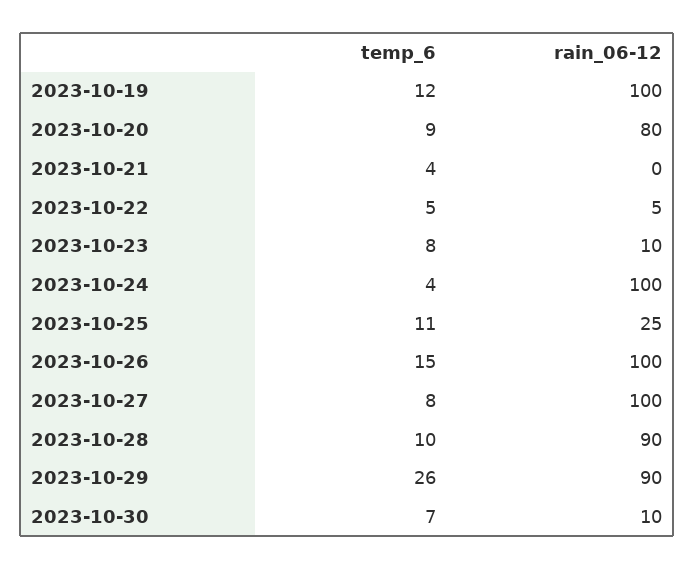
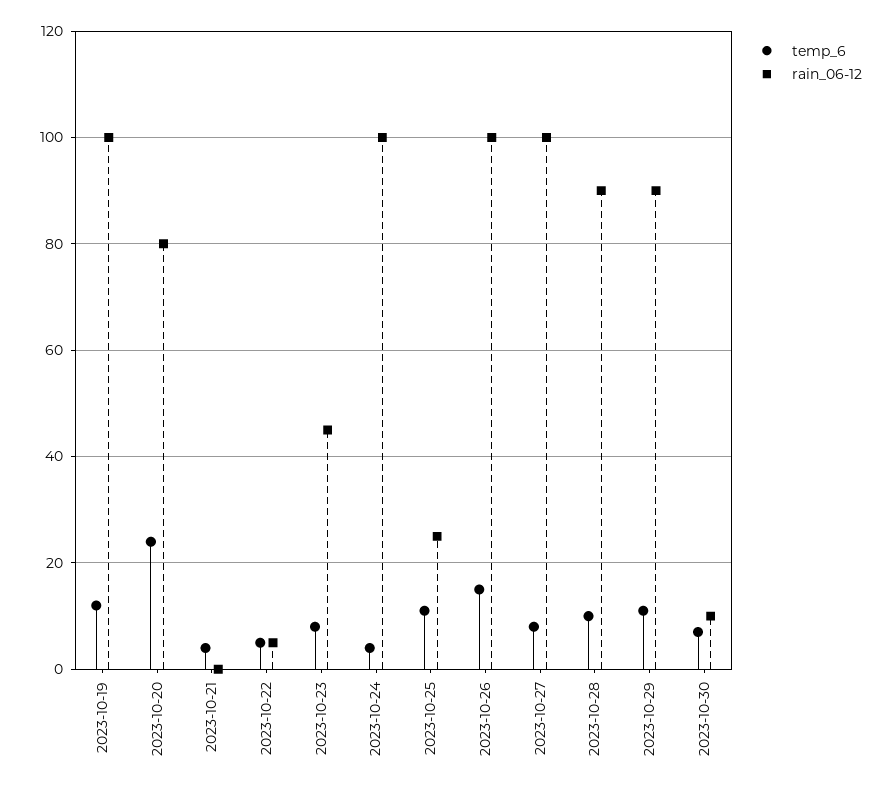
temp_6, 2023-10-20: 9 -> 25
rain_06-12, 2023-10-23: 10 -> 45
temp_6, 2023-10-29: 26 -> 10

